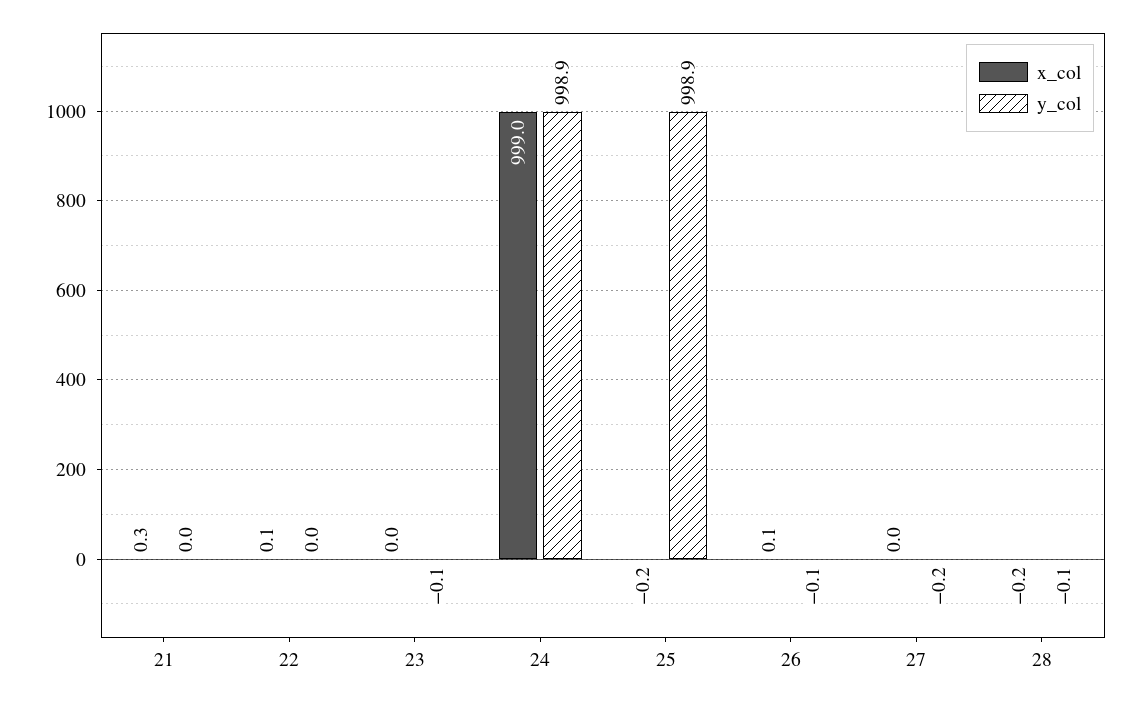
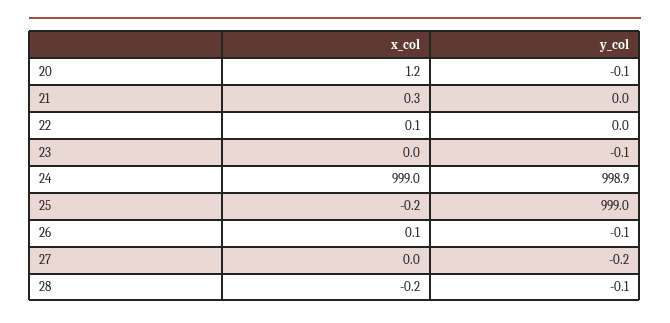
y_col, 25: 998.9 -> 999
x_col, 20: none -> 1.2
y_col, 20: none -> -0.1

